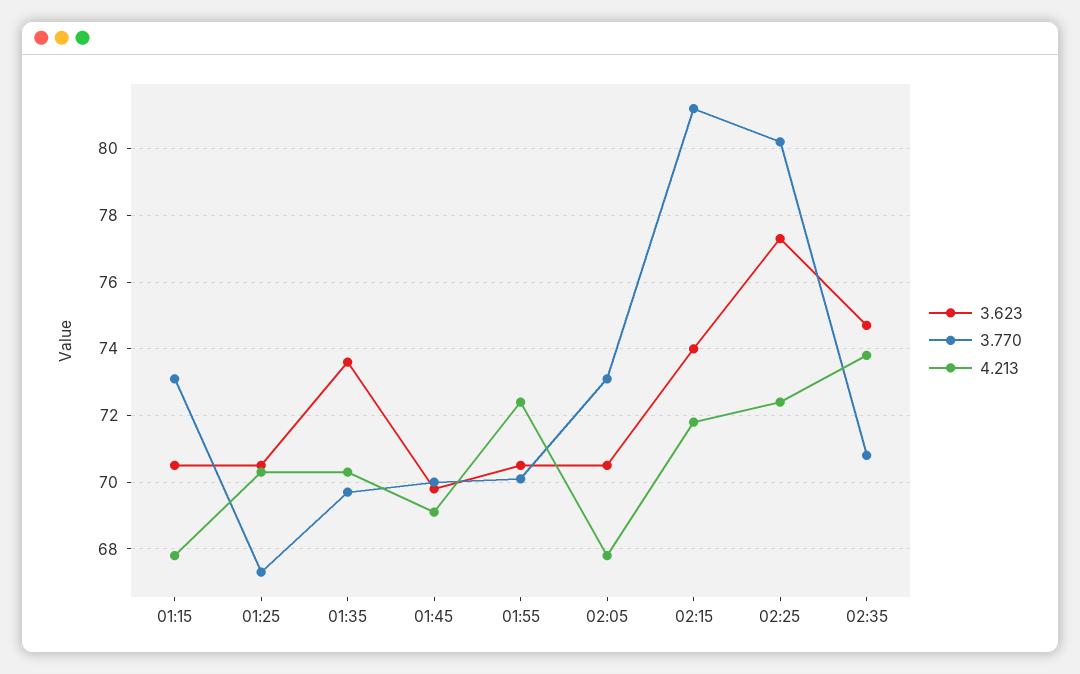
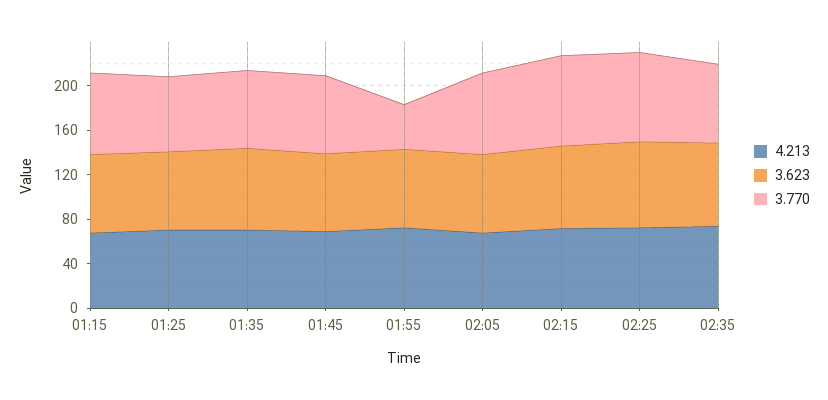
3.770, 01:55: 70 -> 40

